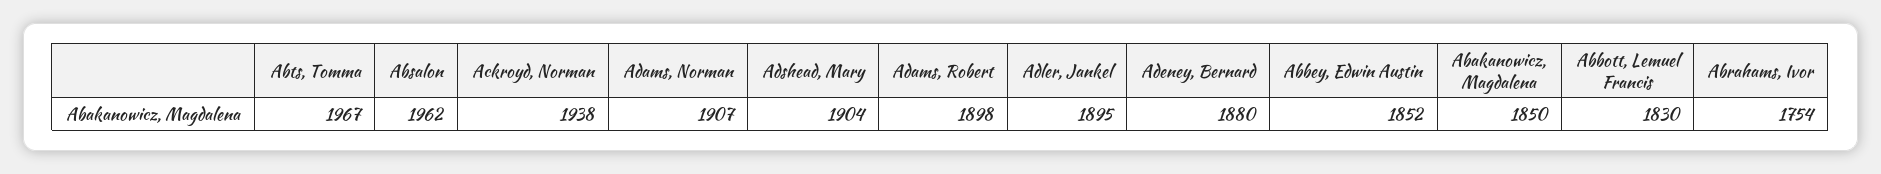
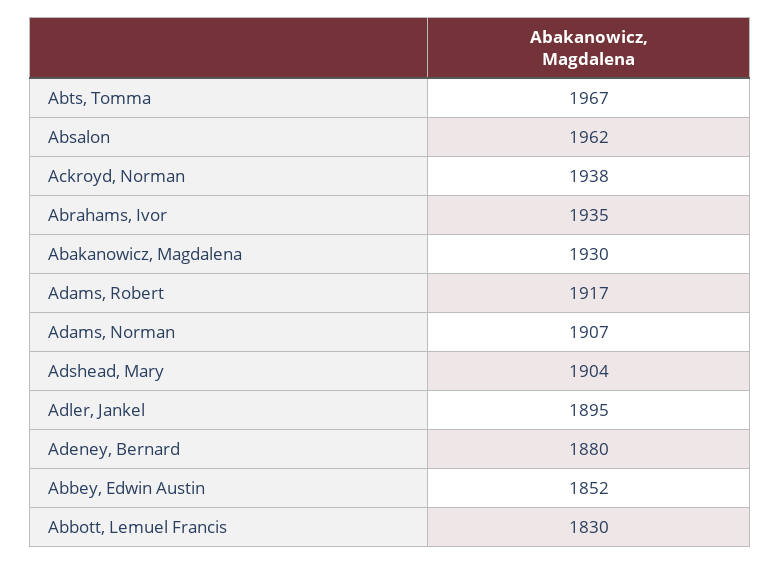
Adams, Robert: 1898 -> 1917
Abakanowicz, Magdalena: 1850 -> 1930
Abrahams, Ivor: 1754 -> 1935

